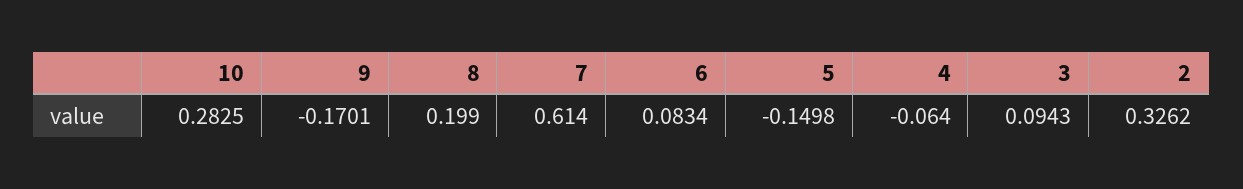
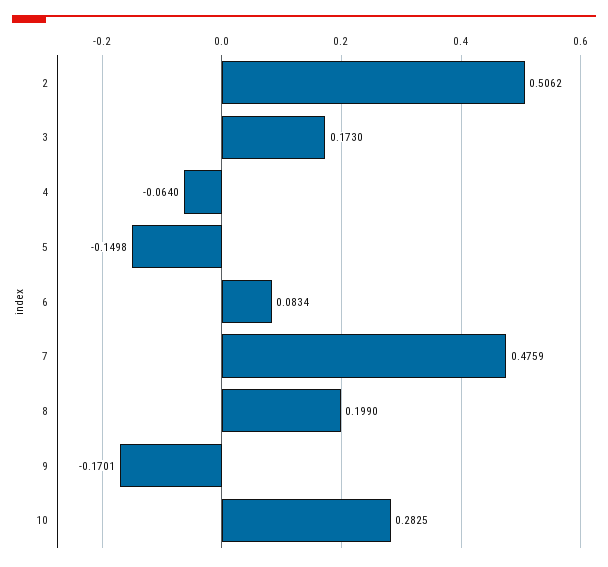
7: 0.614 -> 0.4759
3: 0.0943 -> 0.173
2: 0.3262 -> 0.5062

